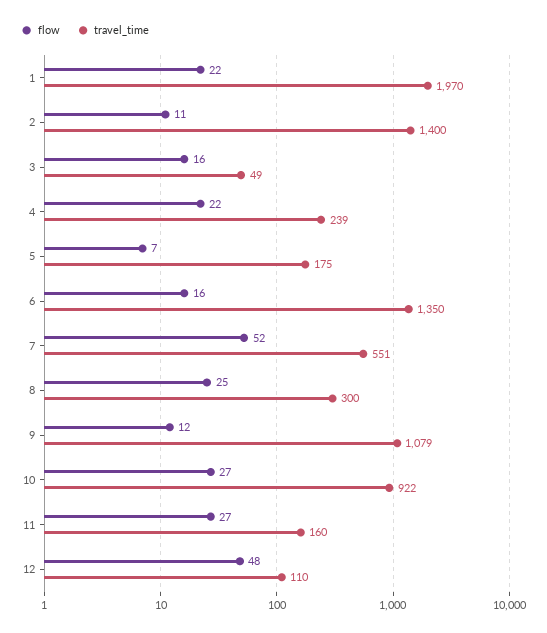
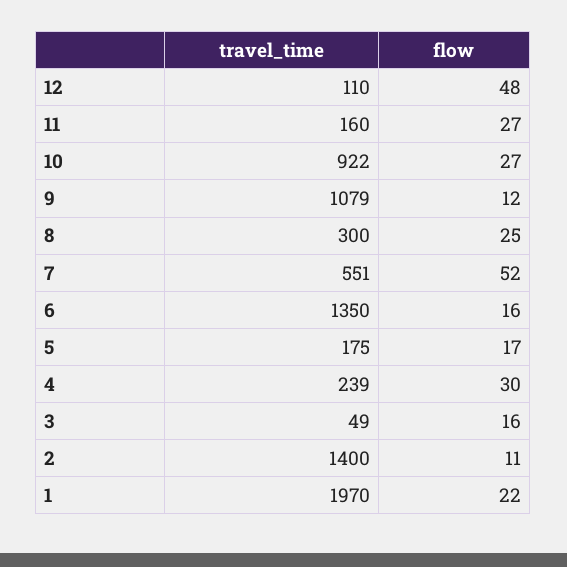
flow, 4: 22 -> 30
flow, 5: 7 -> 17

